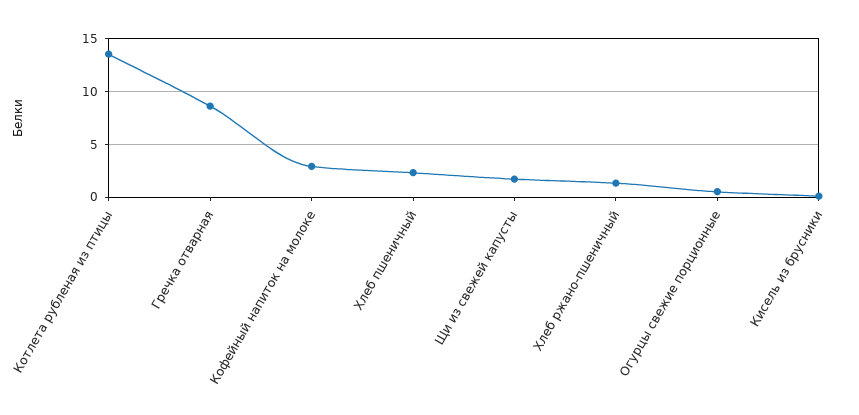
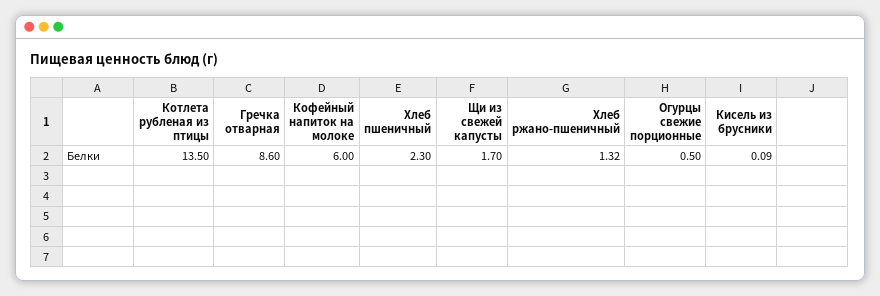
Кофейный напиток на молоке: 3 -> 6

